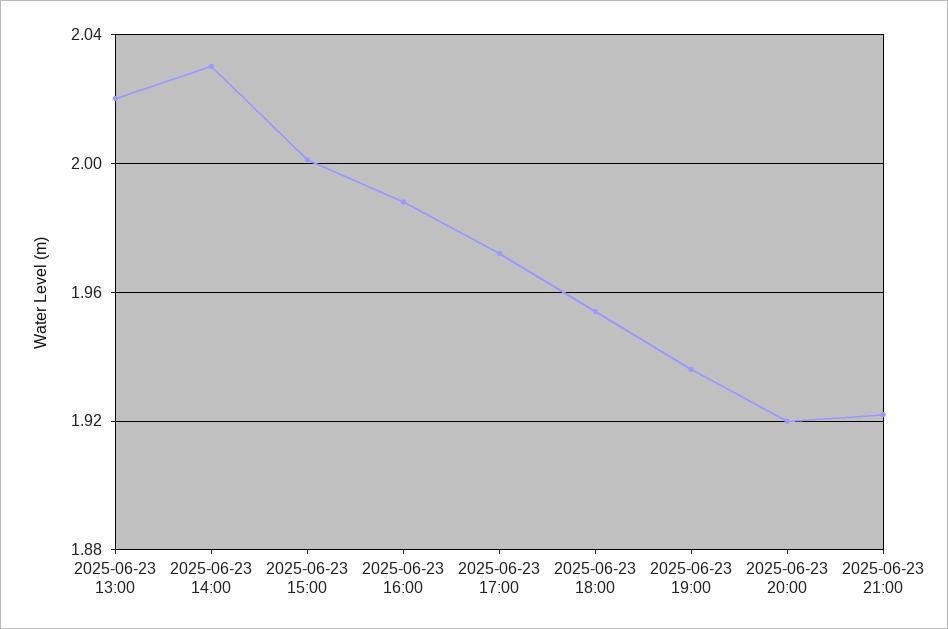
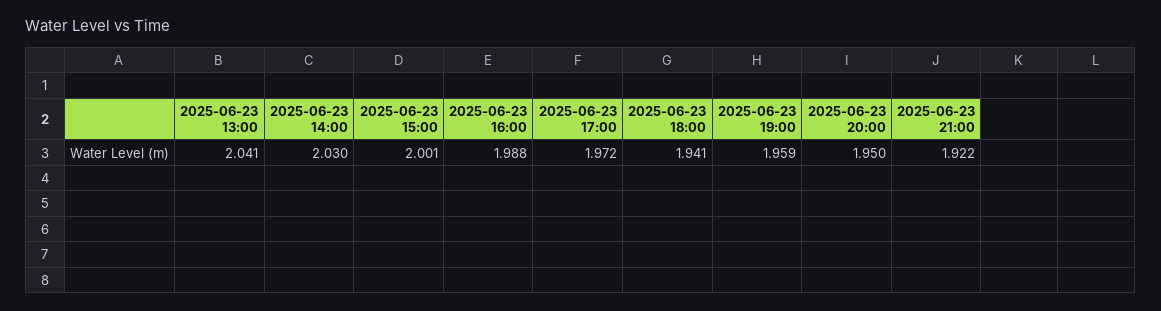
2025-06-23 13:00: 2.02 -> 2.041
2025-06-23 18:00: 1.955 -> 1.941
2025-06-23 19:00: 1.935 -> 1.959
2025-06-23 20:00: 1.92 -> 1.95

